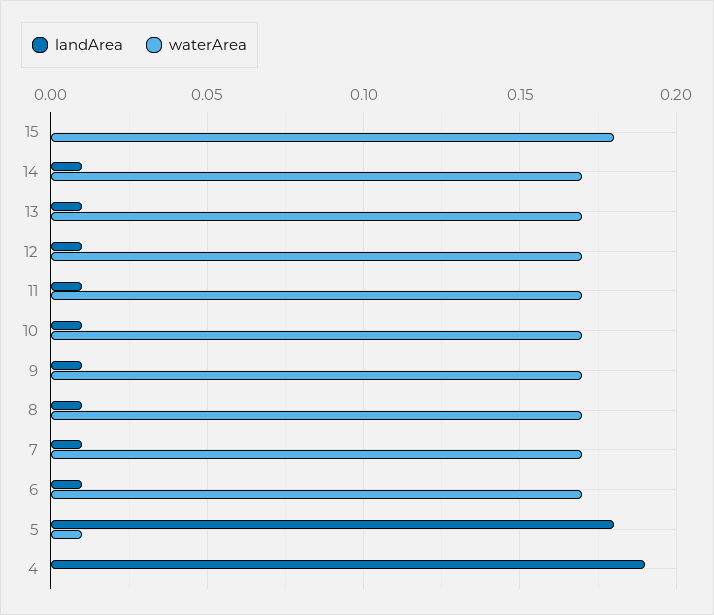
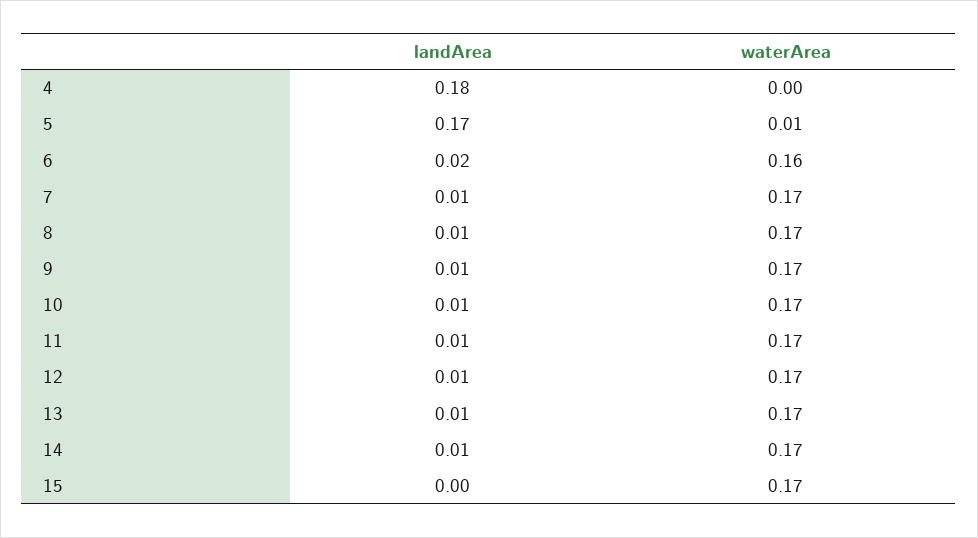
waterArea, 15: 0.18 -> 0.17
landArea, 6: 0.01 -> 0.02
waterArea, 6: 0.17 -> 0.16
landArea, 5: 0.18 -> 0.17
landArea, 4: 0.19 -> 0.18

